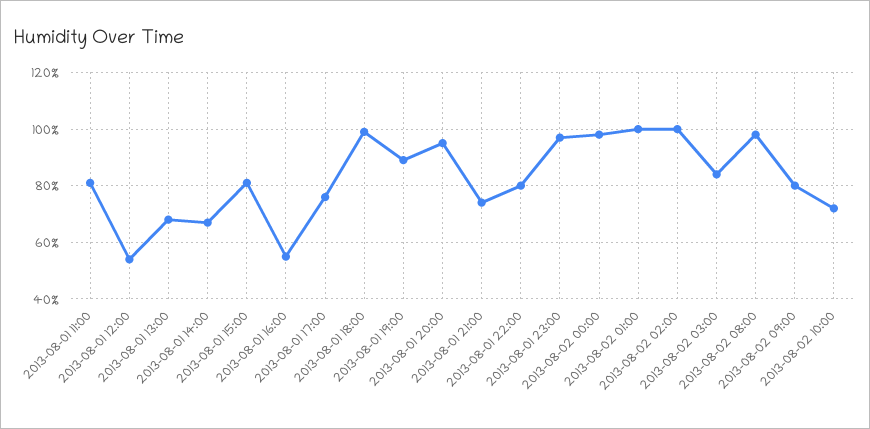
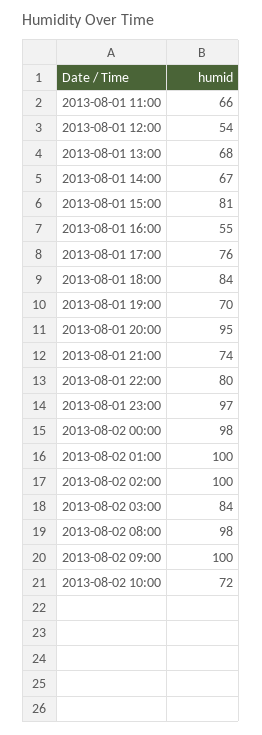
2013-08-01 11:00: 80 -> 66
2013-08-01 18:00: 100 -> 84
2013-08-01 19:00: 90 -> 70
2013-08-02 09:00: 80 -> 100

